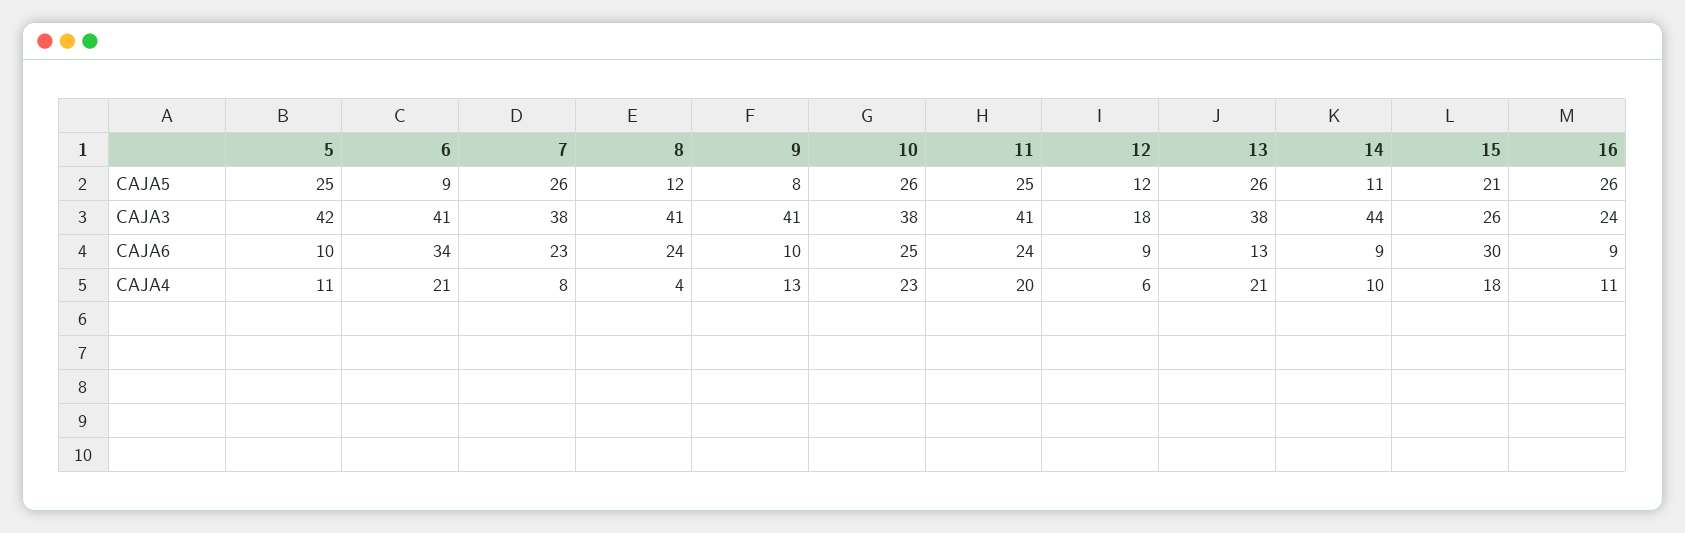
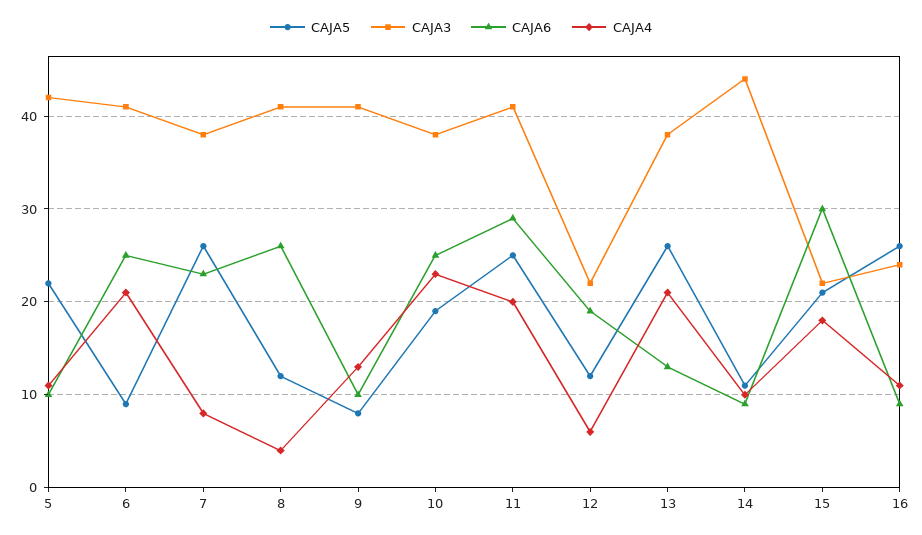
CAJA5, 5: 25 -> 22
CAJA5, 10: 26 -> 19
CAJA3, 12: 18 -> 22
CAJA3, 15: 26 -> 22
CAJA6, 6: 34 -> 25
CAJA6, 8: 24 -> 26
CAJA6, 11: 24 -> 29
CAJA6, 12: 9 -> 19

